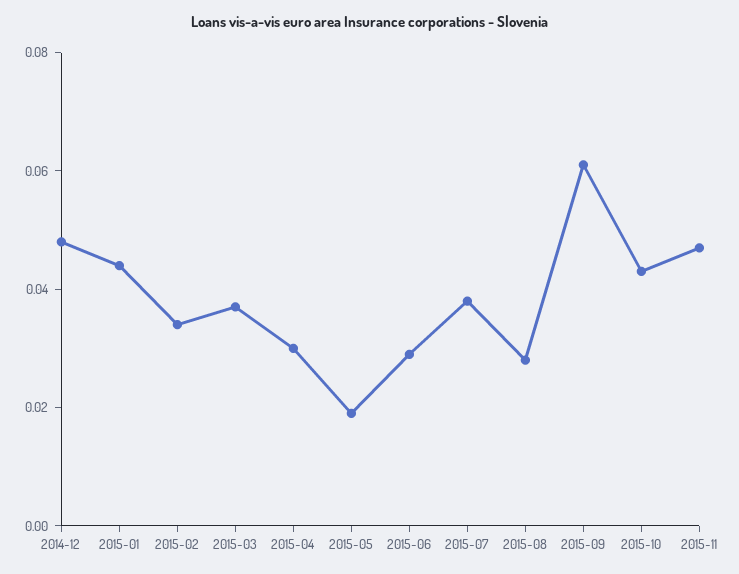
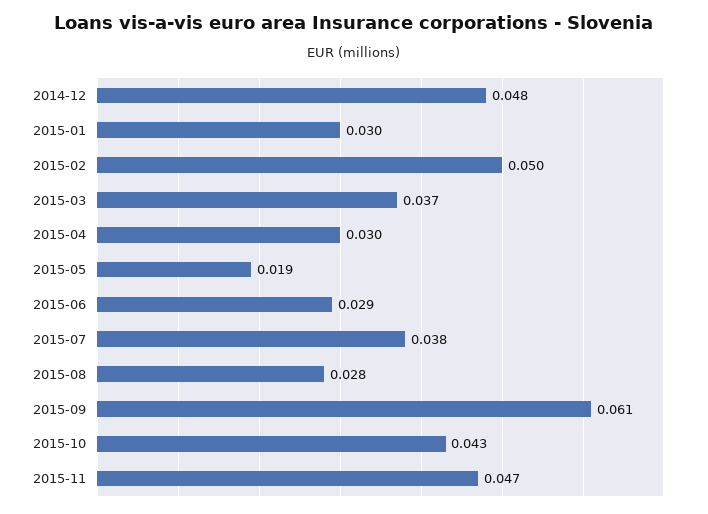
2015-01: 0.045 -> 0.03
2015-02: 0.035 -> 0.05

